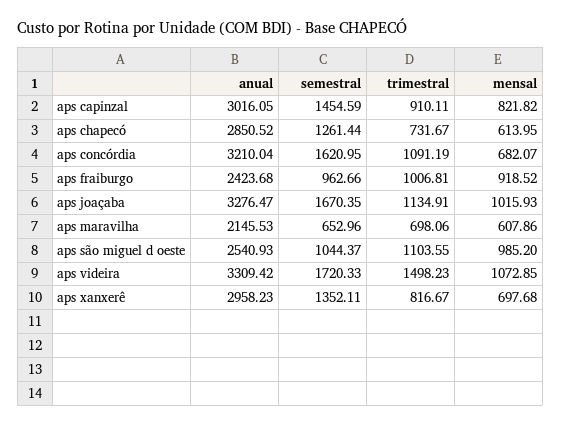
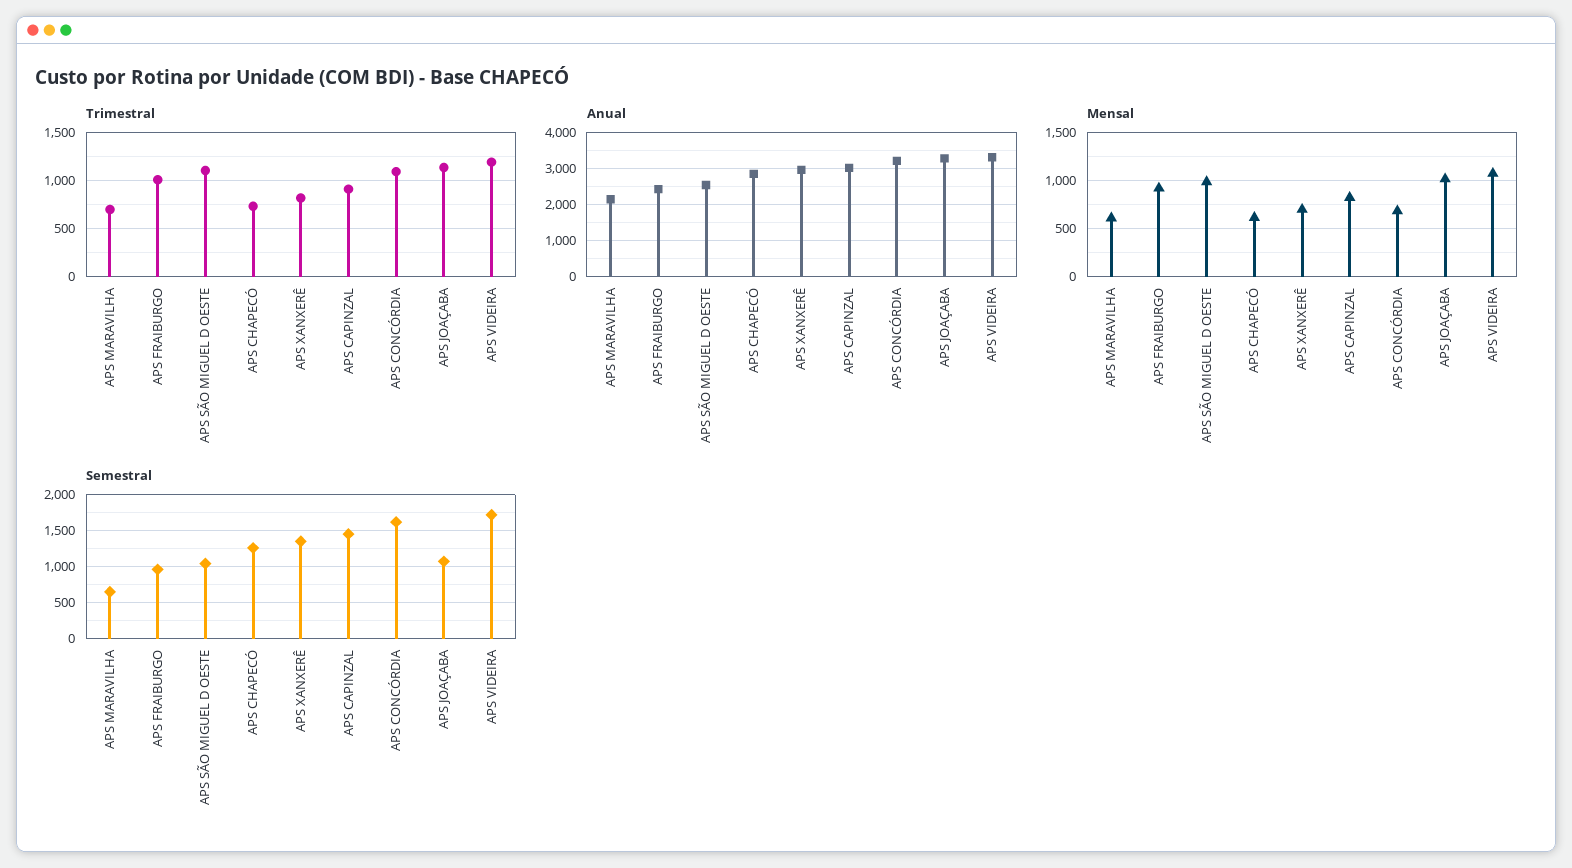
semestral, aps joaçaba: 1670.35 -> 1100
trimestral, aps videira: 1498.23 -> 1200

